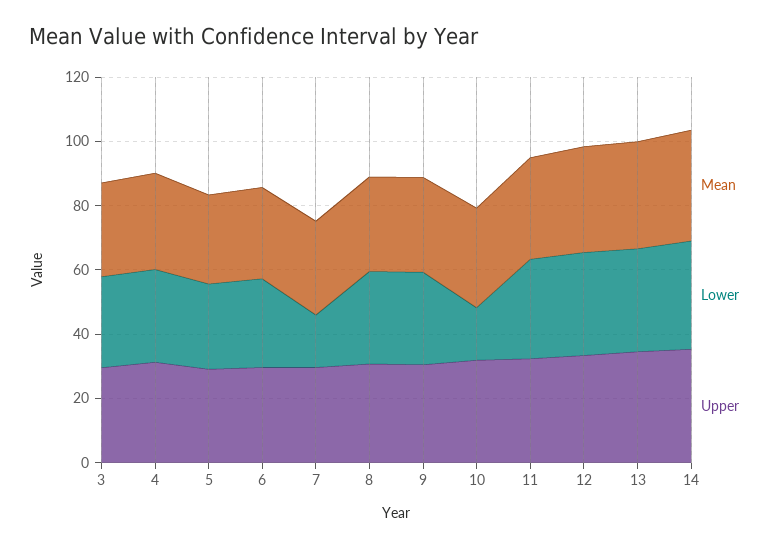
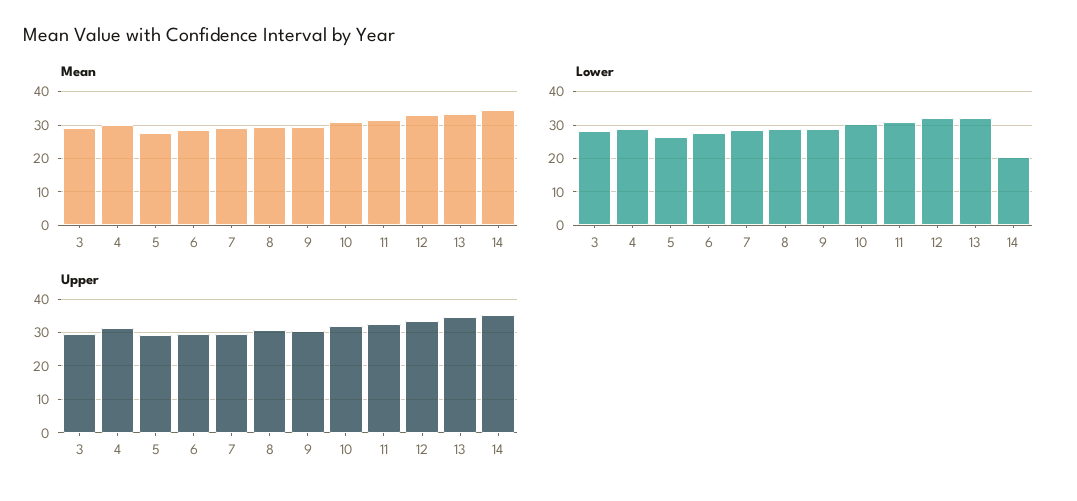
Lower, 7: 15 -> 28
Lower, 10: 15 -> 30
Lower, 14: 35 -> 20

